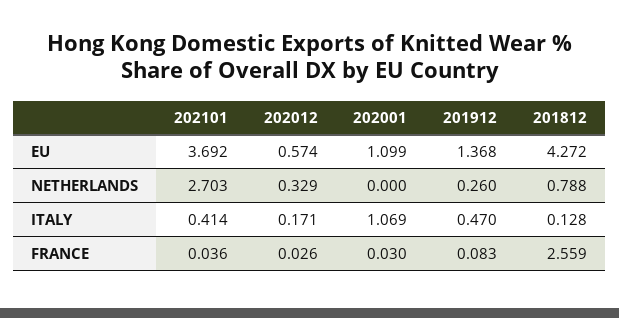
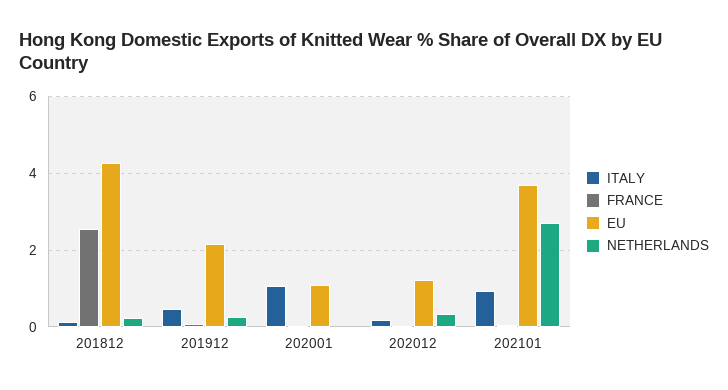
EU, 202012: 0.574 -> 1.2
EU, 201912: 1.368 -> 2.2
NETHERLANDS, 201812: 0.788 -> 0.2
ITALY, 202101: 0.414 -> 1

